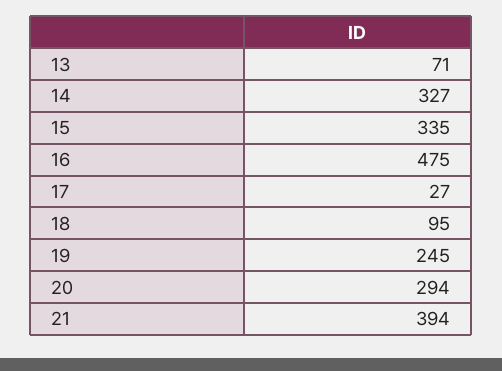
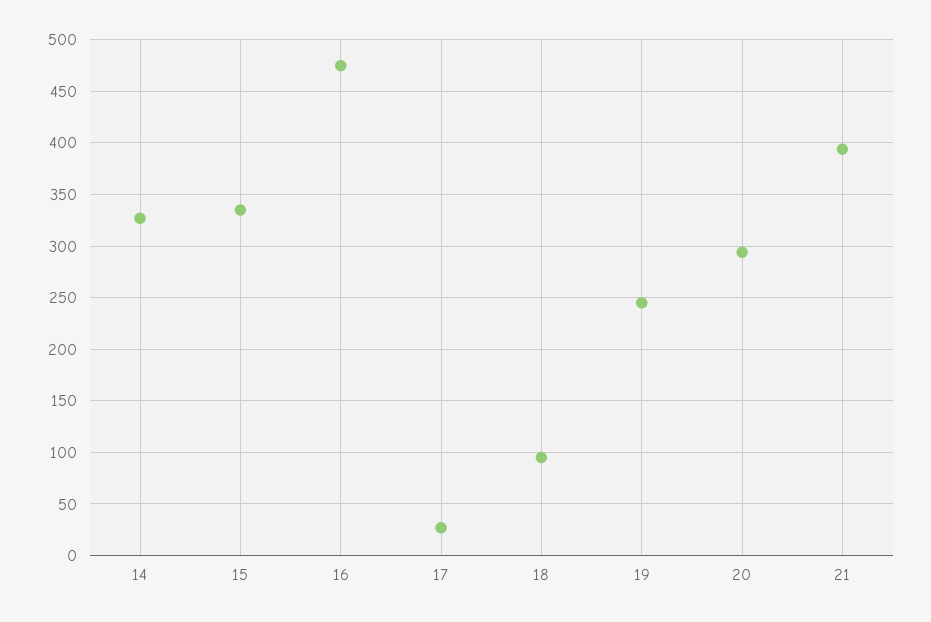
13: 71 -> none

